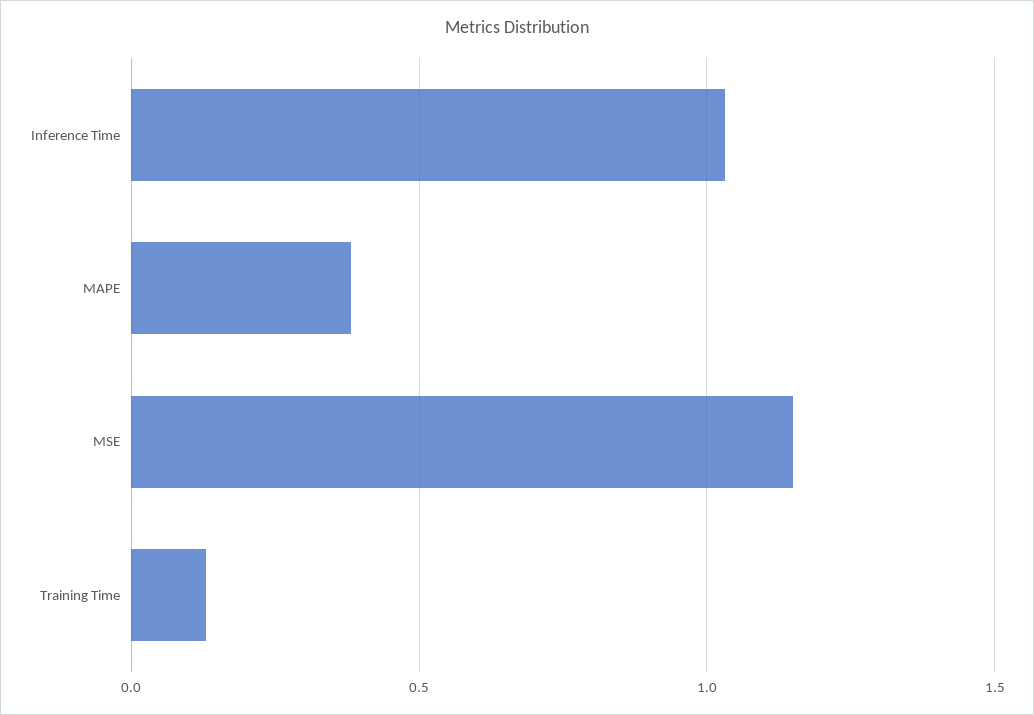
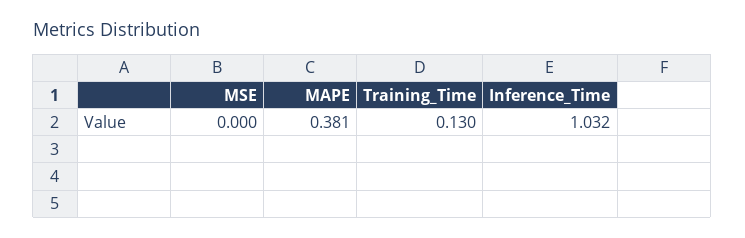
MSE: 1.15 -> 0

